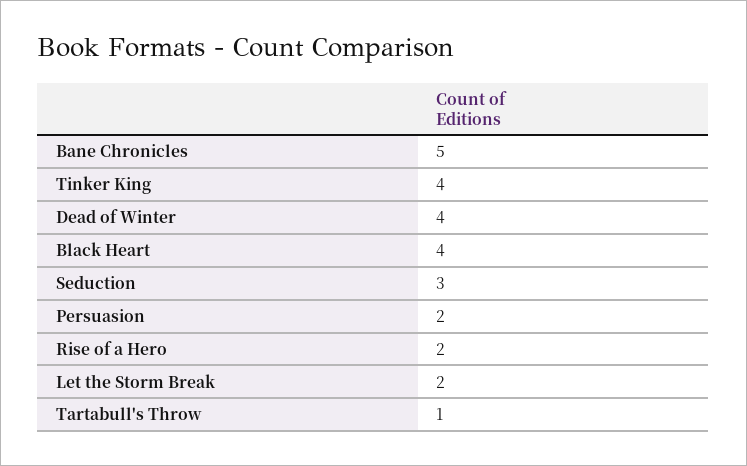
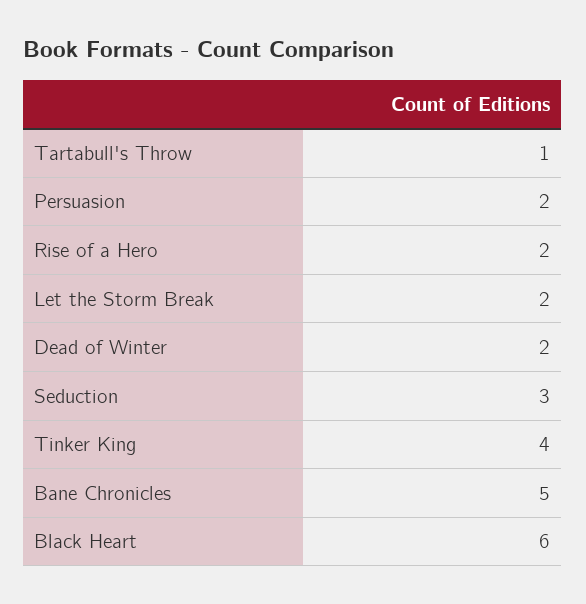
Dead of Winter: 4 -> 2
Black Heart: 4 -> 6

